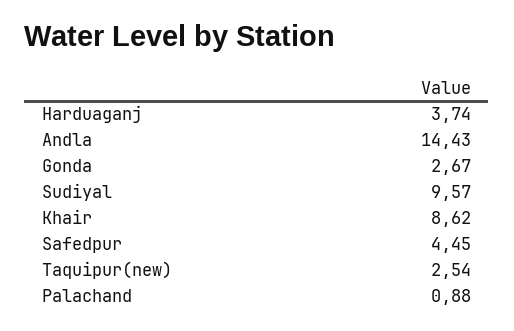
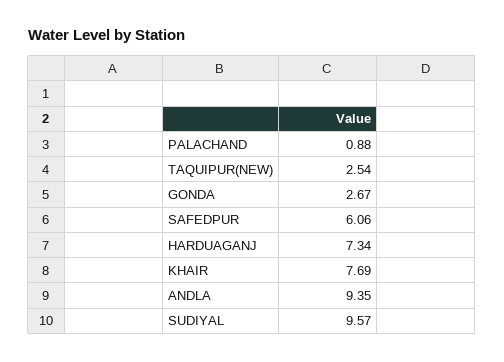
Harduaganj: 3.74 -> 7.34
Andla: 14.43 -> 9.35
Khair: 8.62 -> 7.69
Safedpur: 4.45 -> 6.06

